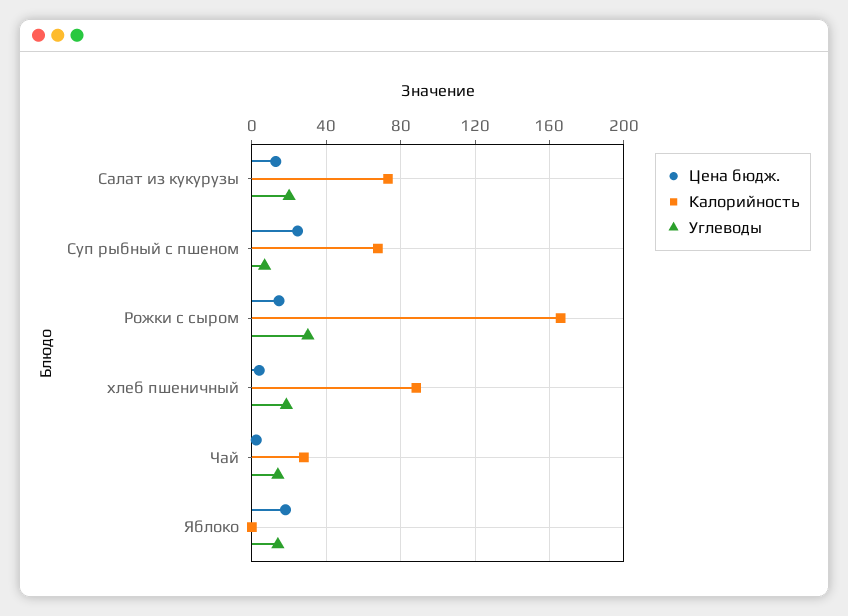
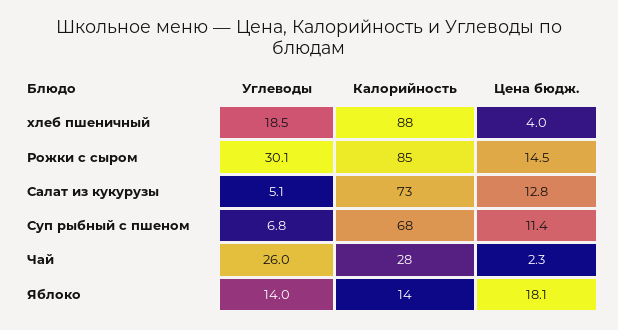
Углеводы, Салат из кукурузы: 20 -> 5.1
Цена бюдж., Суп рыбный с пшеном: 25 -> 11.4
Калорийность, Рожки с сыром: 165 -> 85
Углеводы, Чай: 15 -> 26
Калорийность, Яблоко: 0 -> 14

